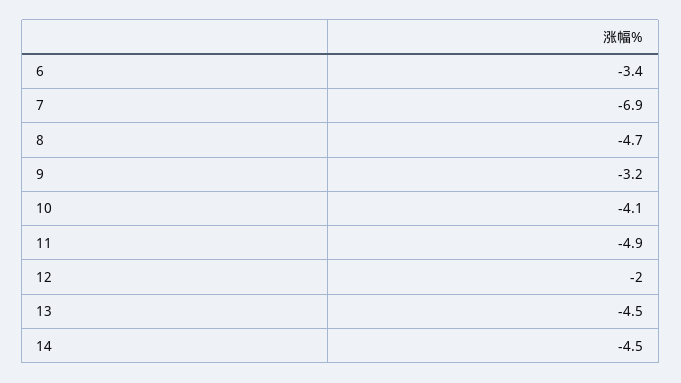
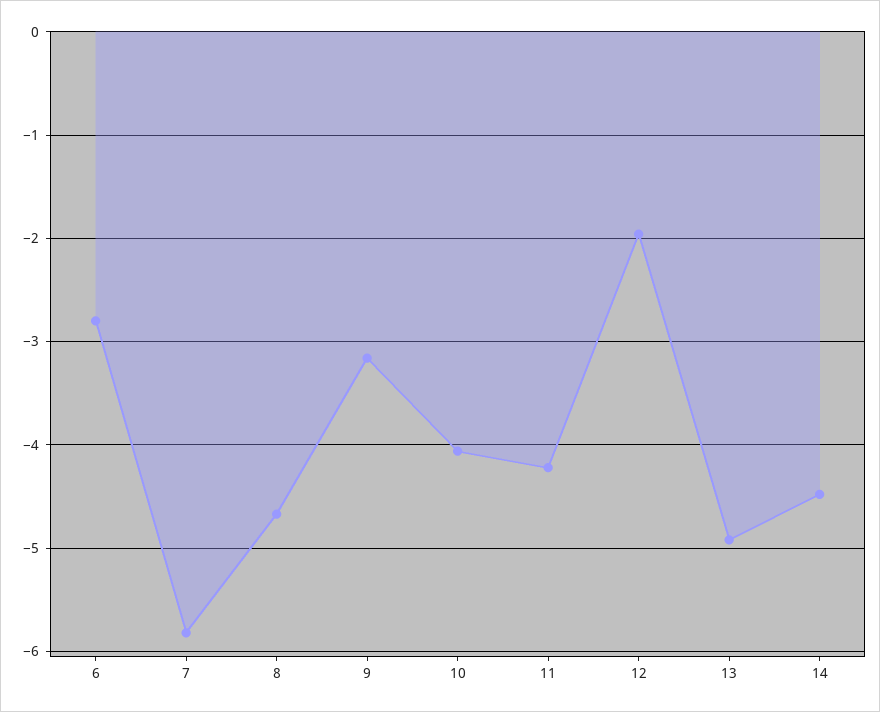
6: -3.4 -> -2.8
7: -6.9 -> -5.8
11: -4.9 -> -4.2
13: -4.5 -> -4.9

